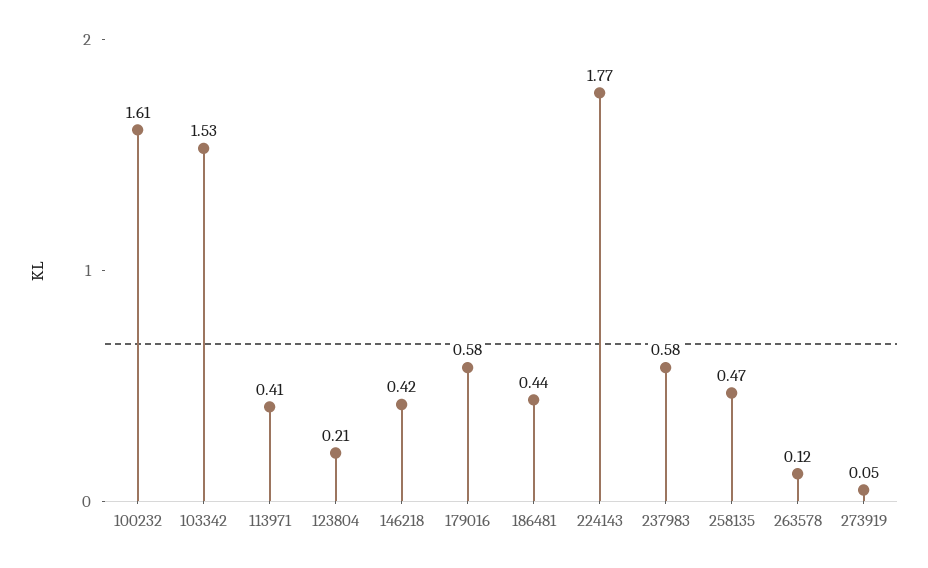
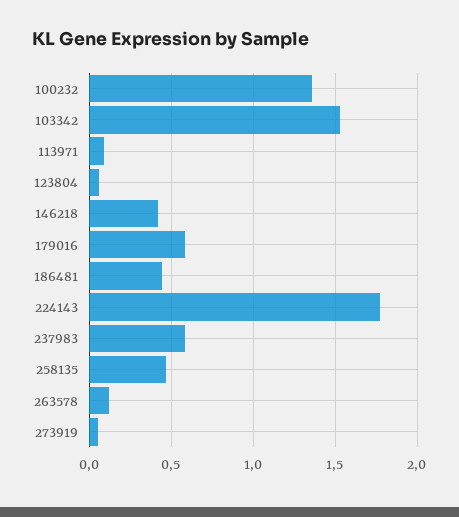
100232: 1.61 -> 1.35
113971: 0.41 -> 0.1
123804: 0.21 -> 0.05

